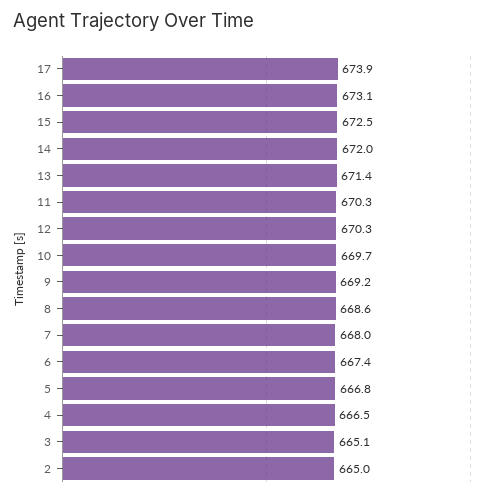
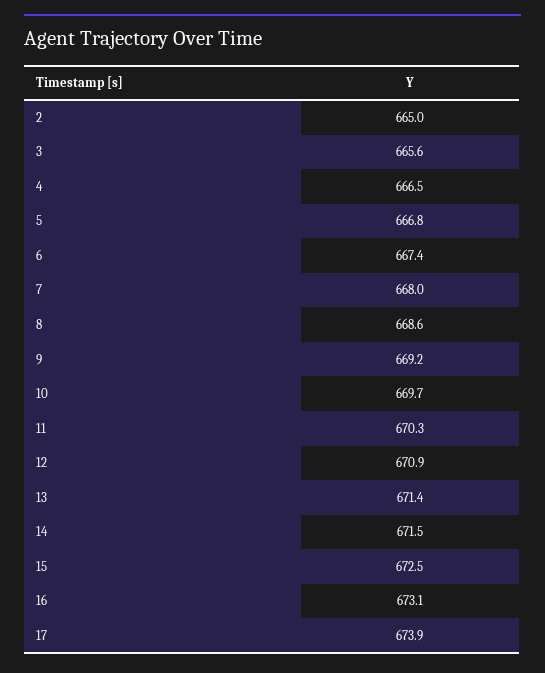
14: 672 -> 671.5
12: 670.3 -> 670.9
3: 665.1 -> 665.6

